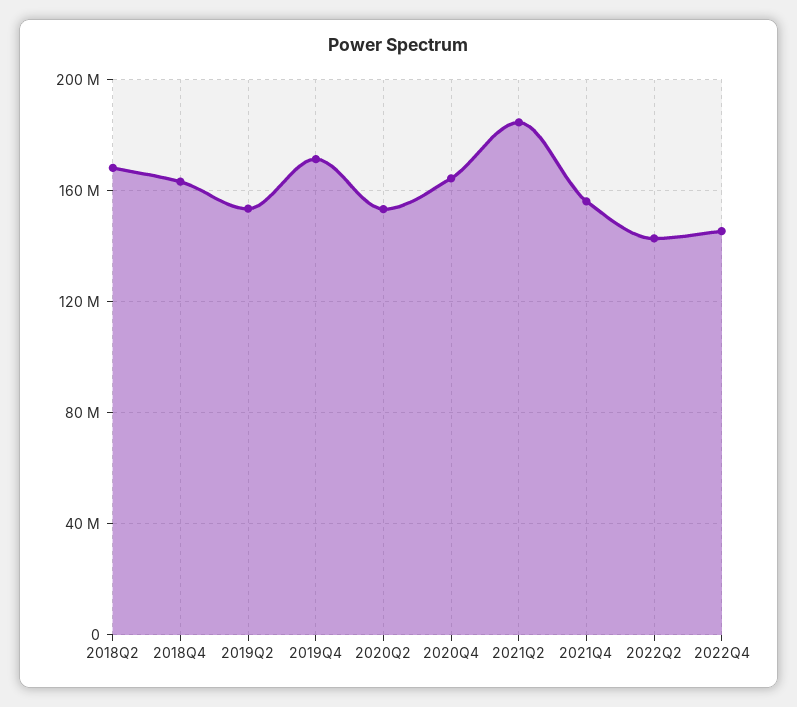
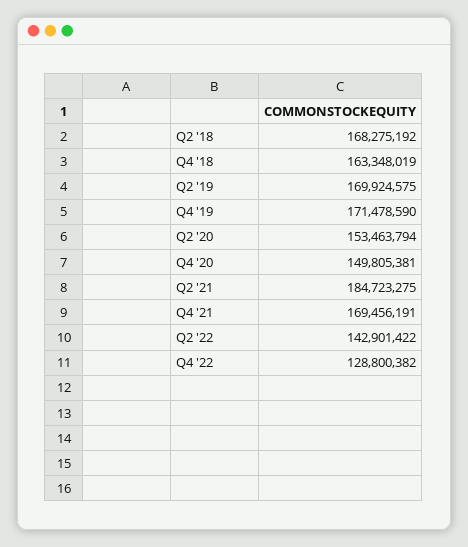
2019Q2: 155000000 -> 169924575
2020Q4: 165000000 -> 149805381
2021Q4: 155000000 -> 169456191
2022Q4: 145000000 -> 128800382

